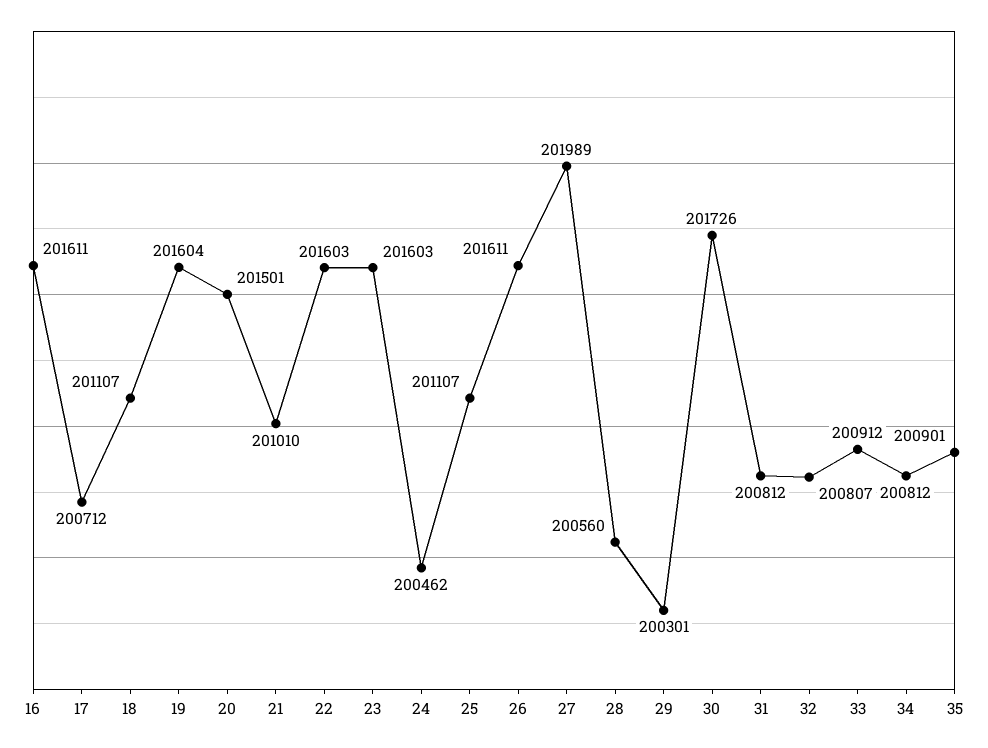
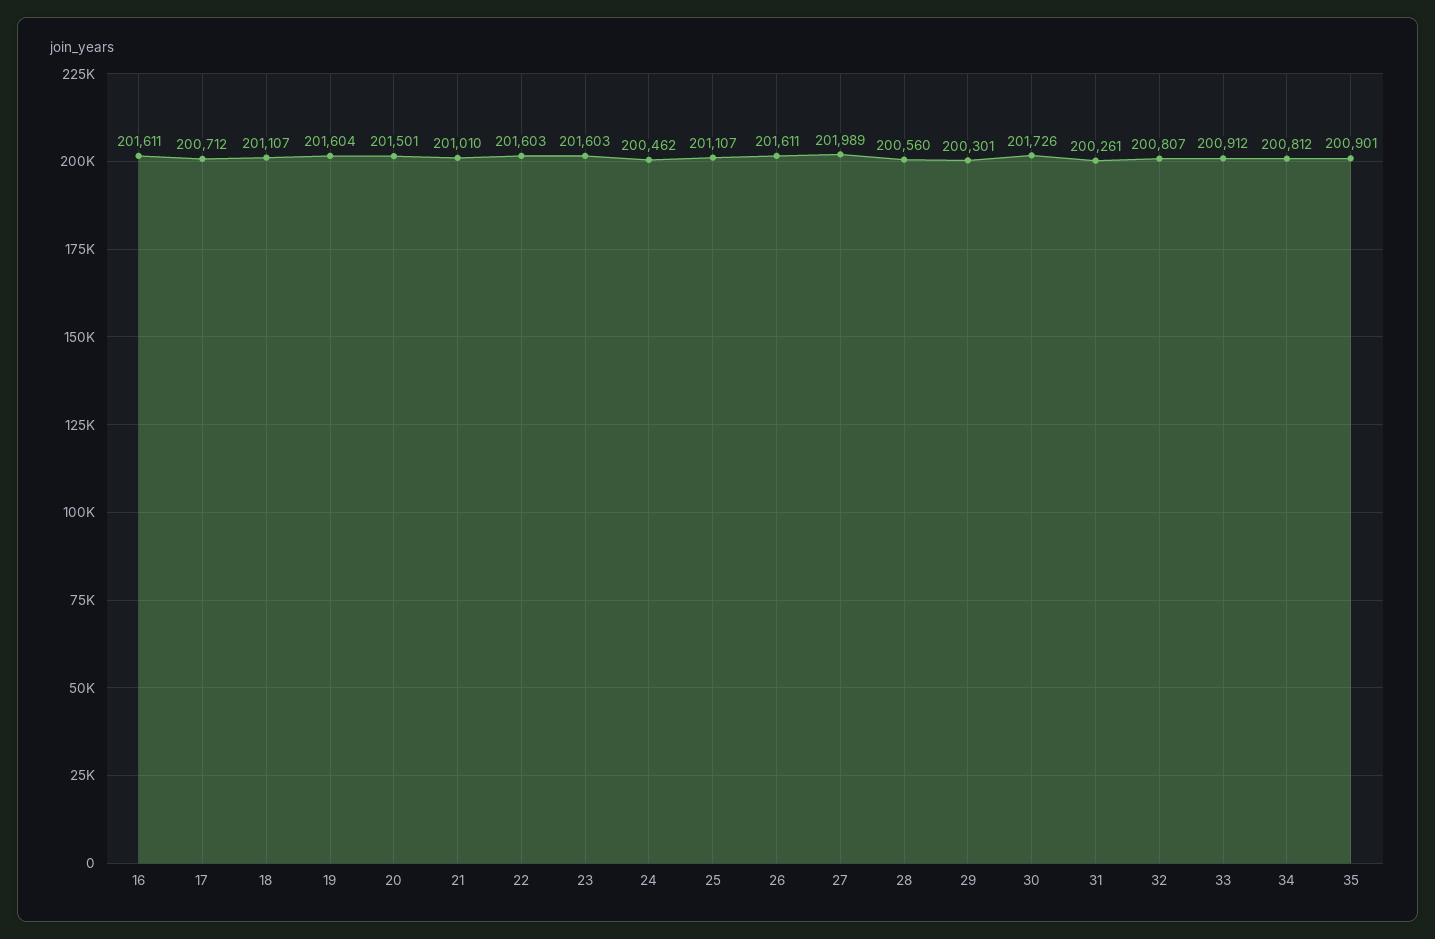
31: 200812 -> 200261

